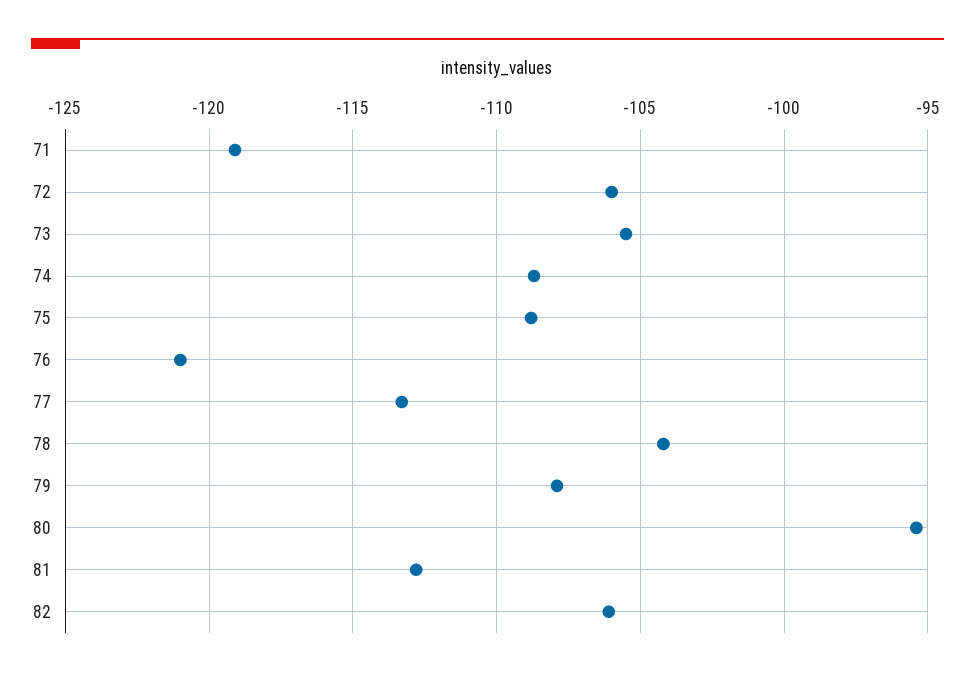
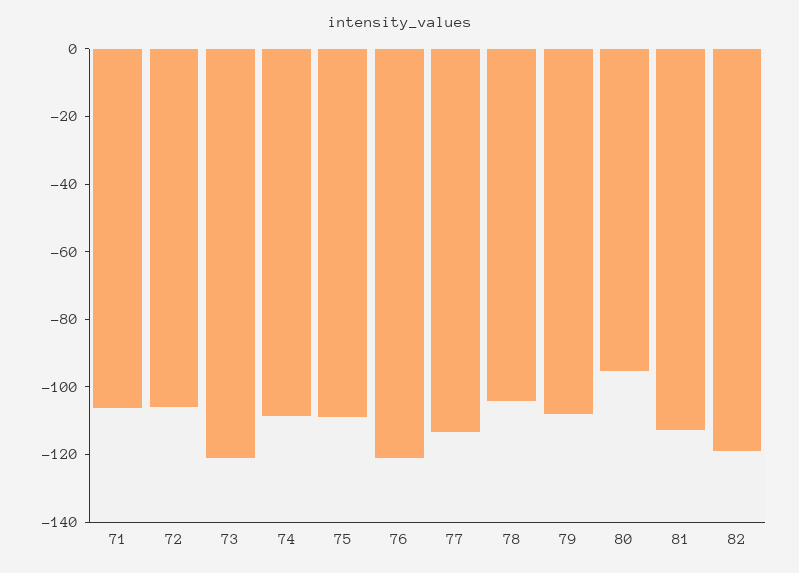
71: -119 -> -105
73: -105.5 -> -120
82: -106 -> -120

